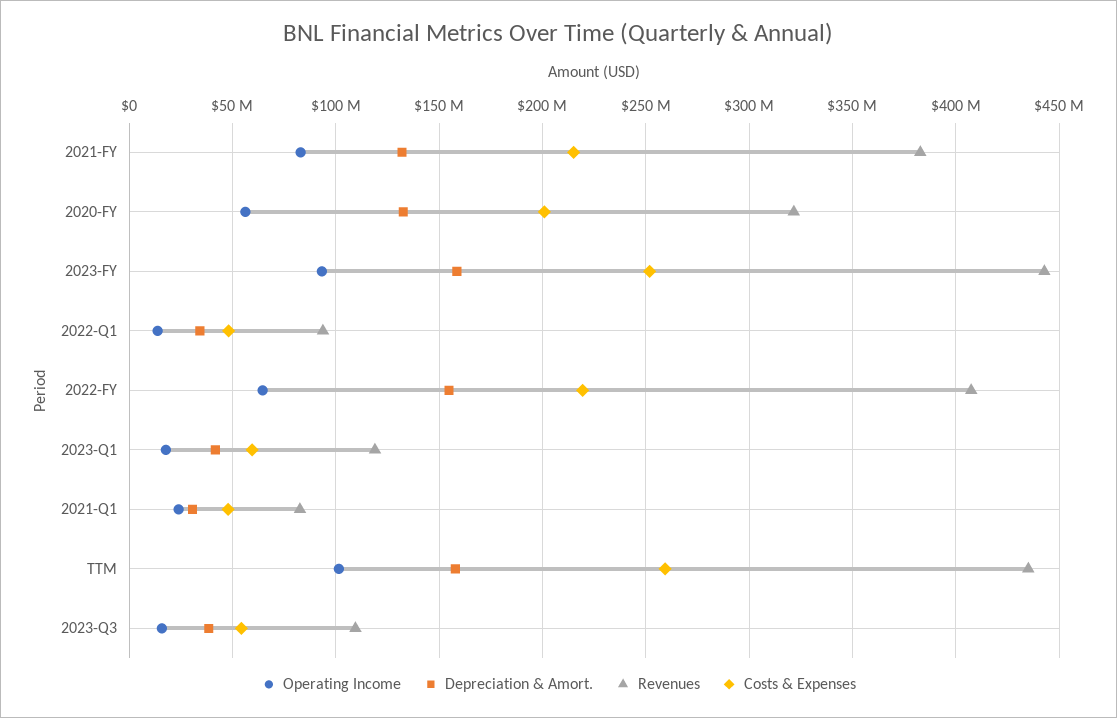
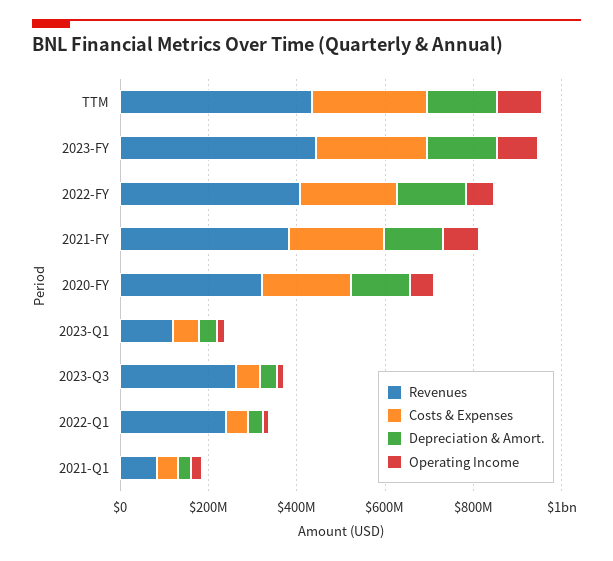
Revenues, 2022-Q1: 95000000 -> 250000000
Revenues, 2023-Q3: 110000000 -> 250000000

